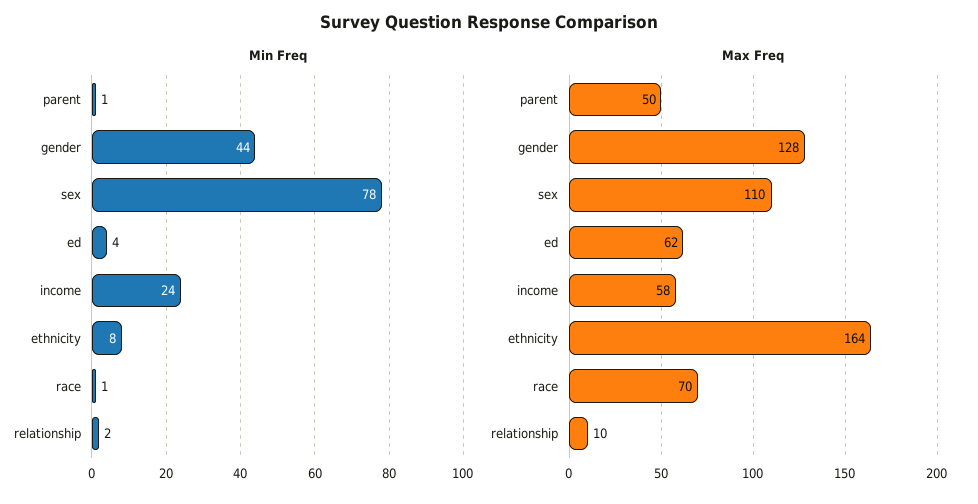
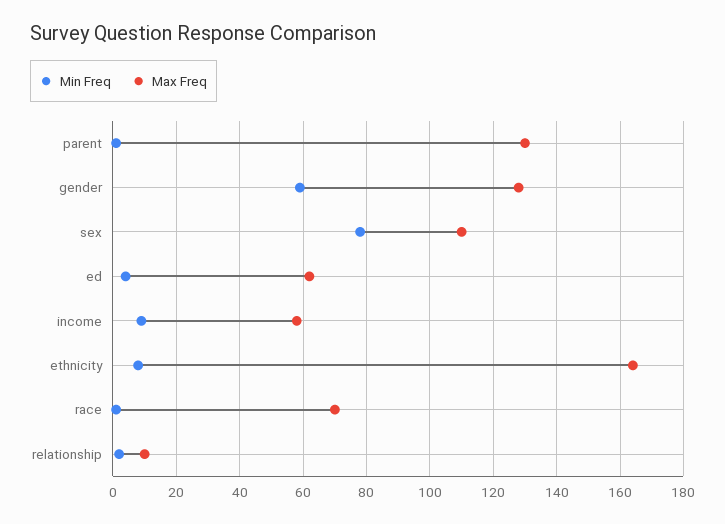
Min Freq, gender: 44 -> 60
Min Freq, income: 24 -> 10
Max Freq, parent: 50 -> 130

